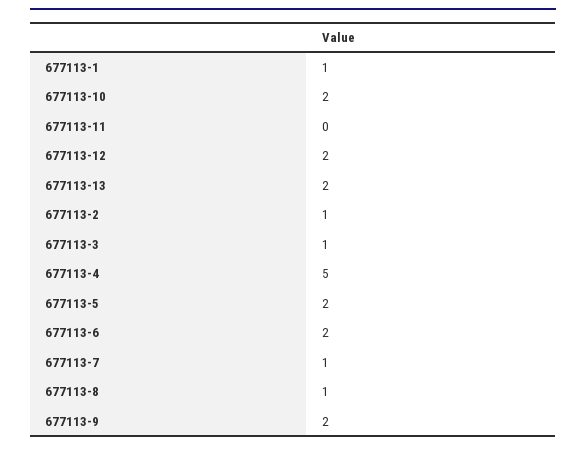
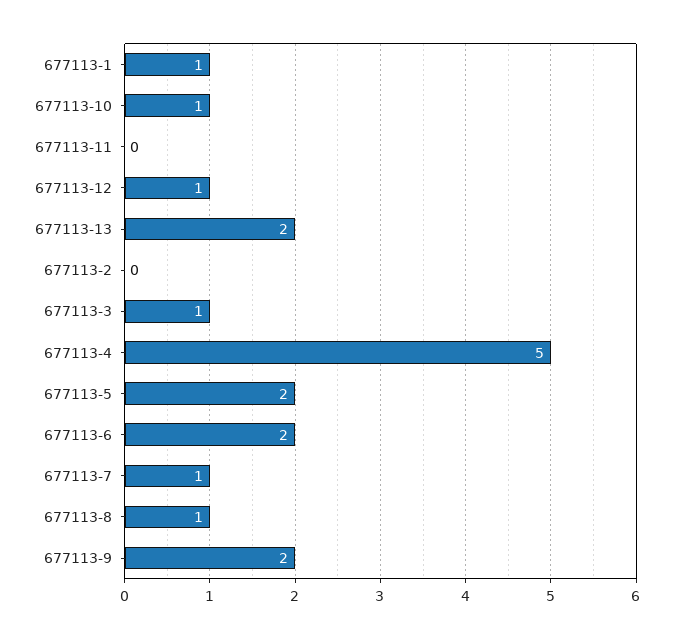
677113-10: 2 -> 1
677113-12: 2 -> 1
677113-2: 1 -> 0

